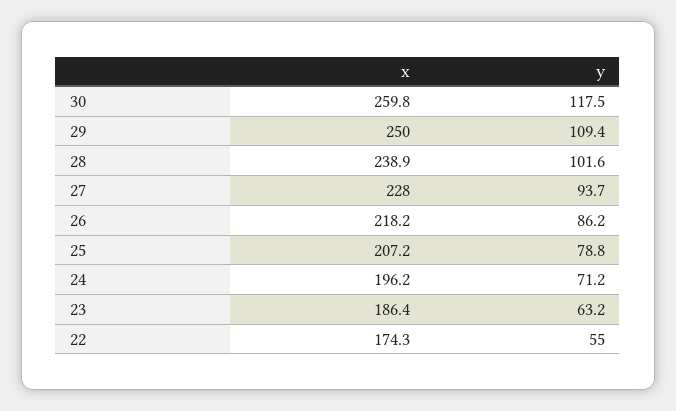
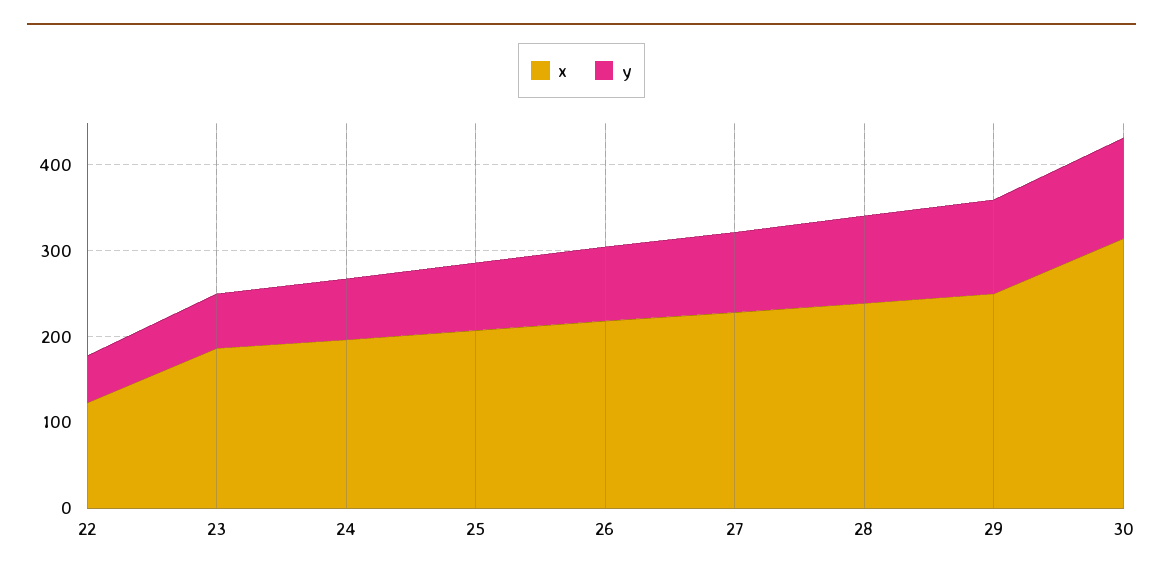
x, 30: 259.8 -> 320
x, 22: 174.3 -> 120

